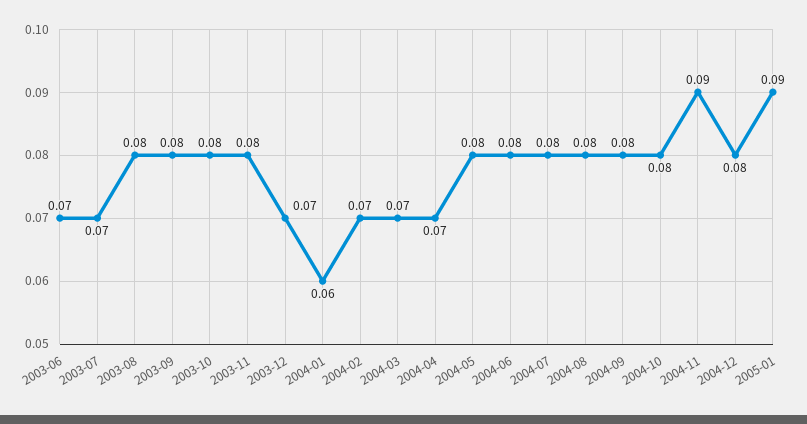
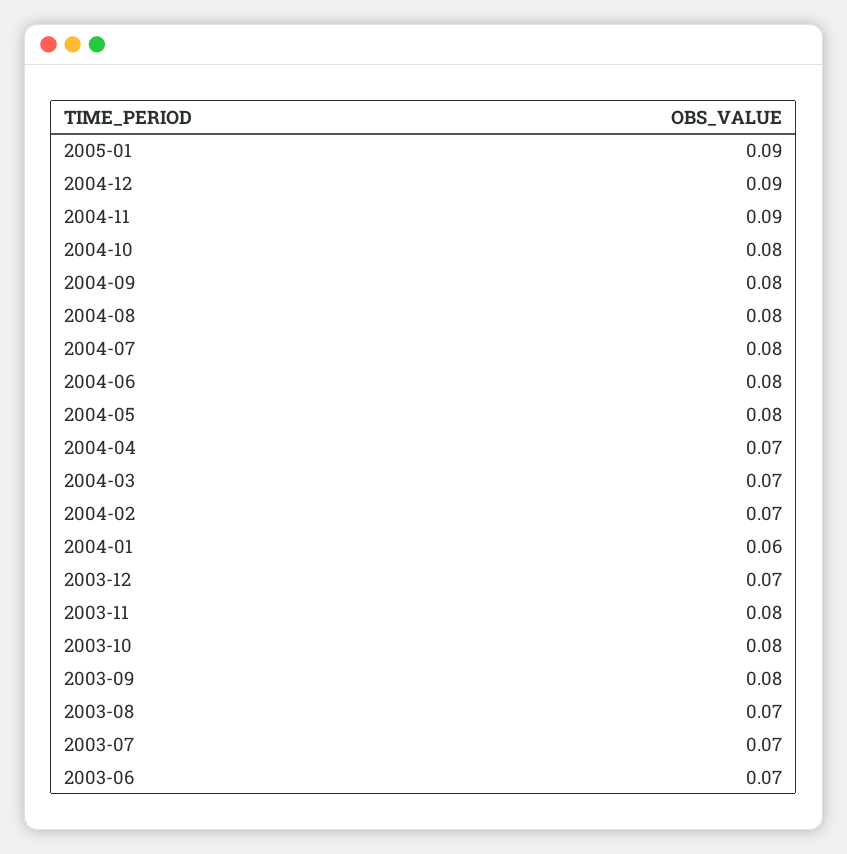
2003-08: 0.08 -> 0.07
2004-12: 0.08 -> 0.09

